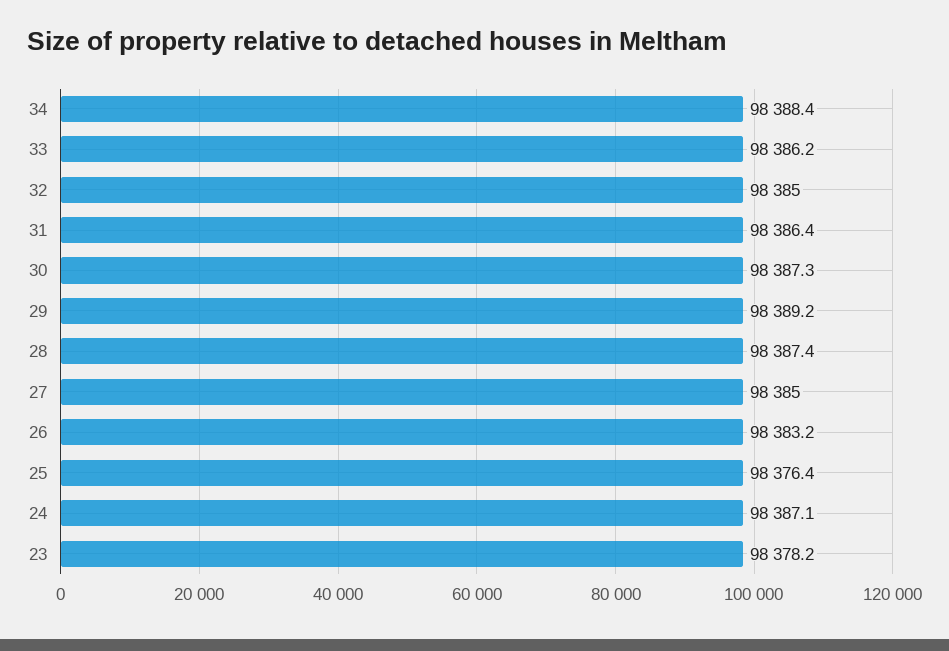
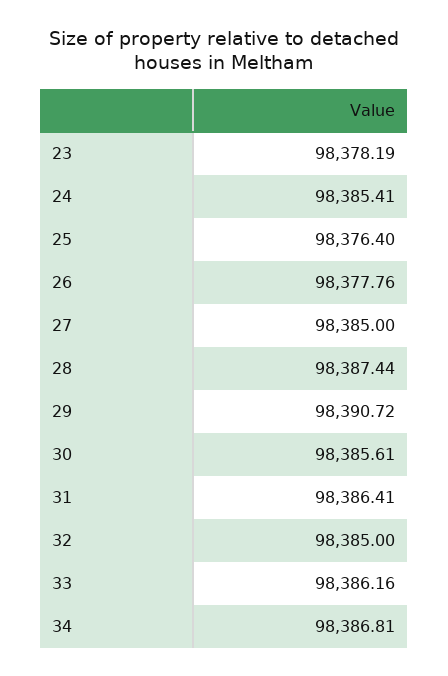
34: 98388.4 -> 98386.81
30: 98387.3 -> 98385.61
29: 98389.2 -> 98390.72
26: 98383.2 -> 98377.76
24: 98387.1 -> 98385.41

